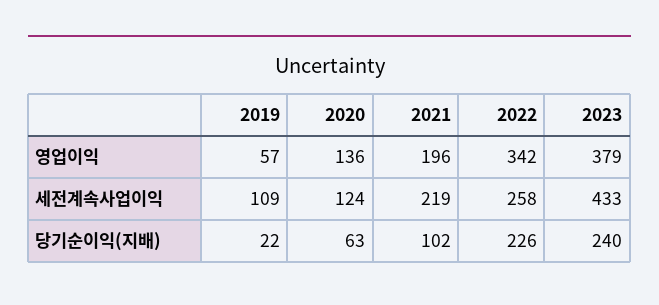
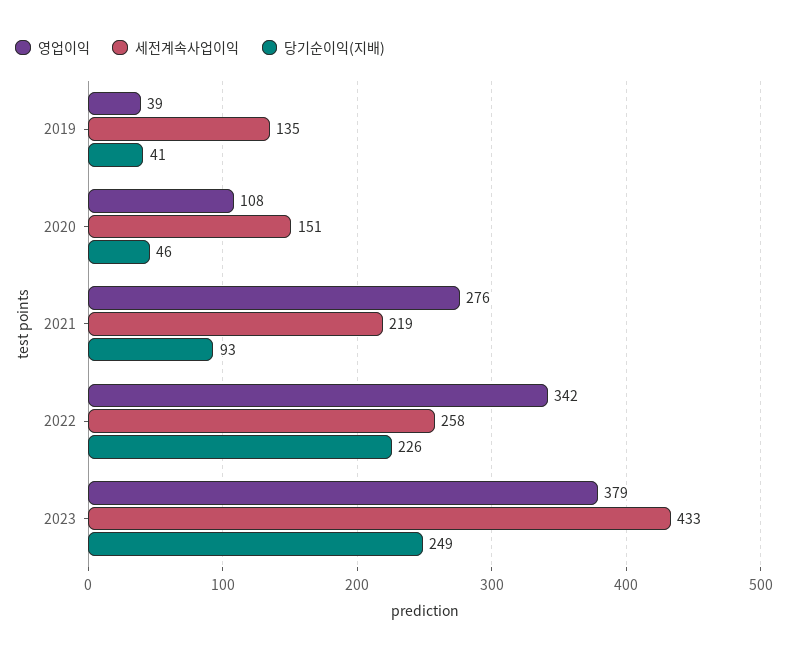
영업이익, 2019: 57 -> 39
영업이익, 2020: 136 -> 108
영업이익, 2021: 196 -> 276
세전계속사업이익, 2019: 109 -> 135
세전계속사업이익, 2020: 124 -> 151
당기순이익(지배), 2019: 22 -> 41
당기순이익(지배), 2020: 63 -> 46
당기순이익(지배), 2021: 102 -> 93
당기순이익(지배), 2023: 240 -> 249

